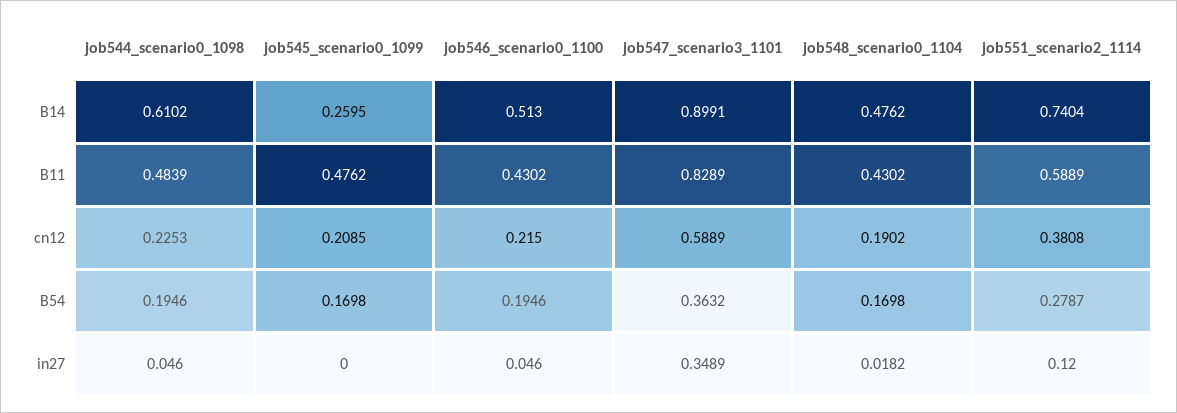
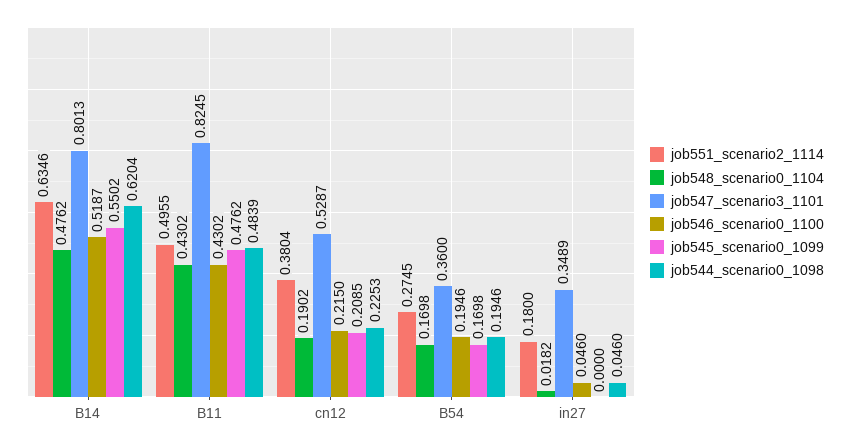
job544_scenario0_1098, B14: 0.6102 -> 0.6204
job545_scenario0_1099, B14: 0.2595 -> 0.5502
job546_scenario0_1100, B14: 0.513 -> 0.5187
job547_scenario3_1101, B14: 0.8991 -> 0.8013
job551_scenario2_1114, B14: 0.7404 -> 0.6346
job547_scenario3_1101, B11: 0.8289 -> 0.8245
job551_scenario2_1114, B11: 0.5889 -> 0.4955
job547_scenario3_1101, cn12: 0.5889 -> 0.5287
job551_scenario2_1114, cn12: 0.3808 -> 0.3804
job547_scenario3_1101, B54: 0.3632 -> 0.36
job551_scenario2_1114, B54: 0.2787 -> 0.2745
job551_scenario2_1114, in27: 0.12 -> 0.18

